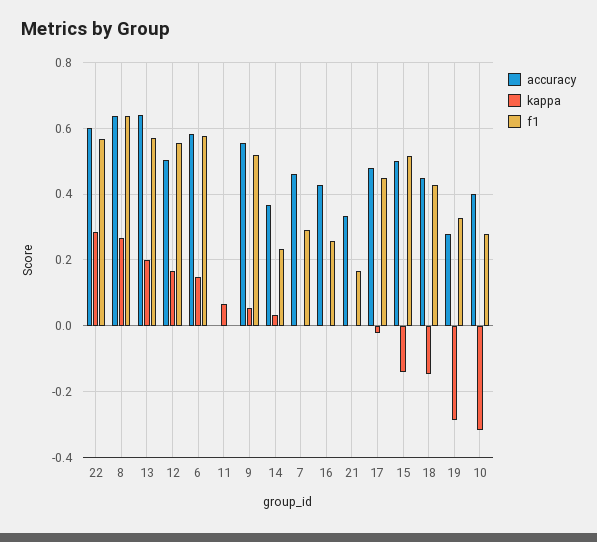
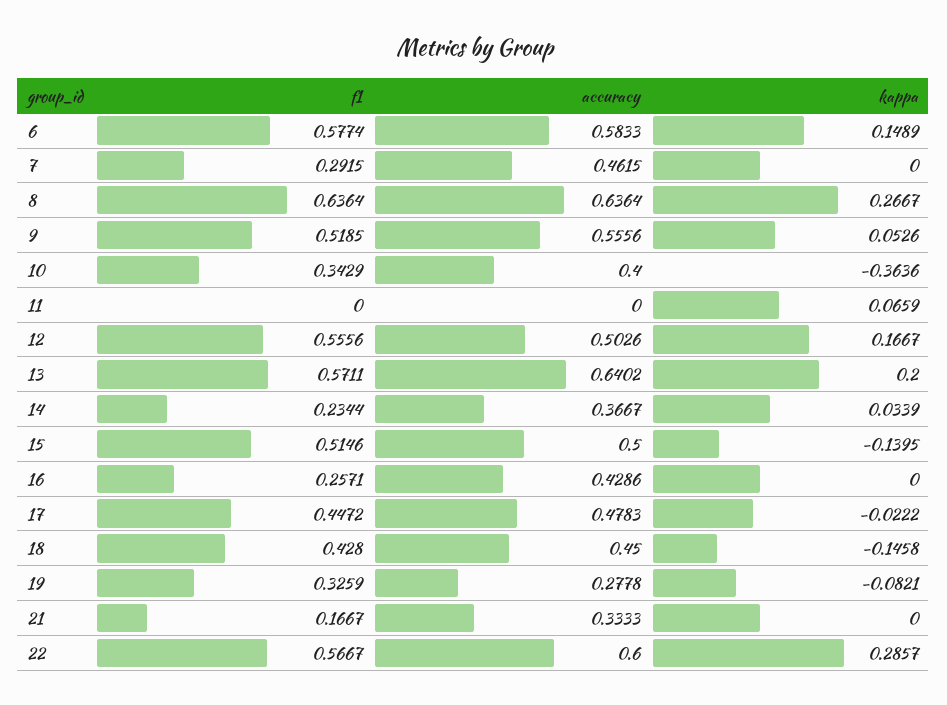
kappa, 19: -0.28 -> -0.0821
kappa, 10: -0.32 -> -0.3636
f1, 10: 0.28 -> 0.3429

